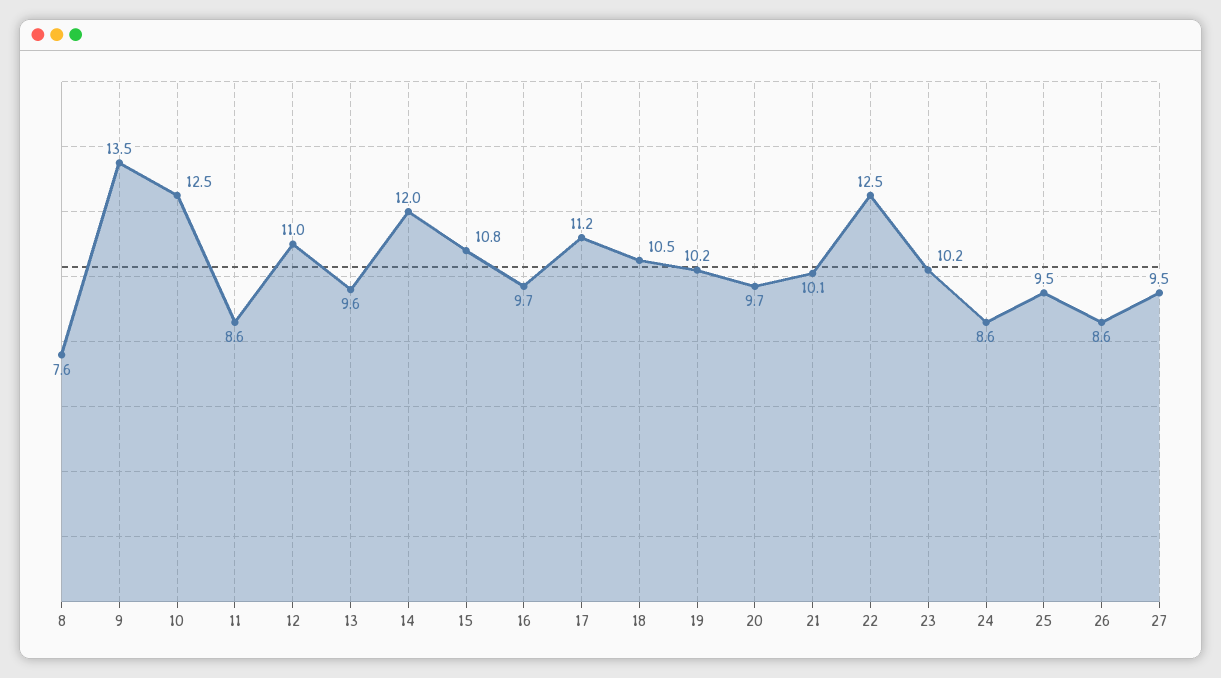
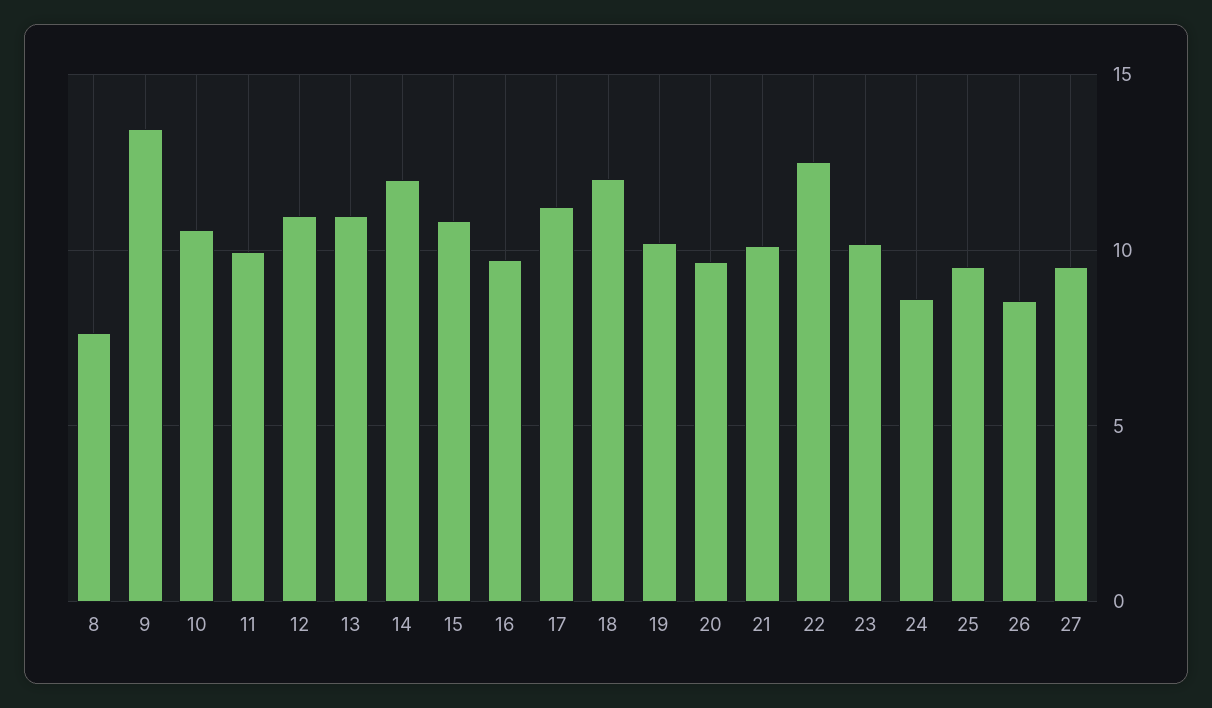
10: 12.5 -> 10.5
11: 8.6 -> 10
13: 9.6 -> 11
18: 10.5 -> 12

